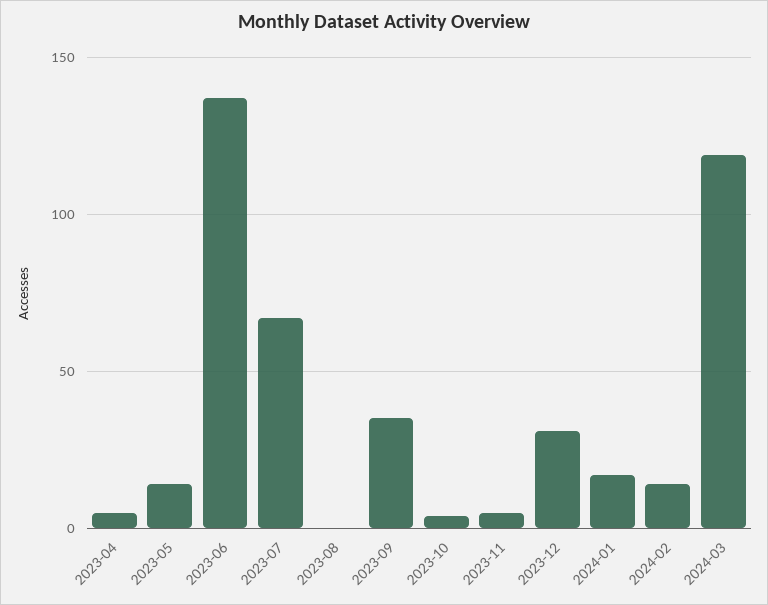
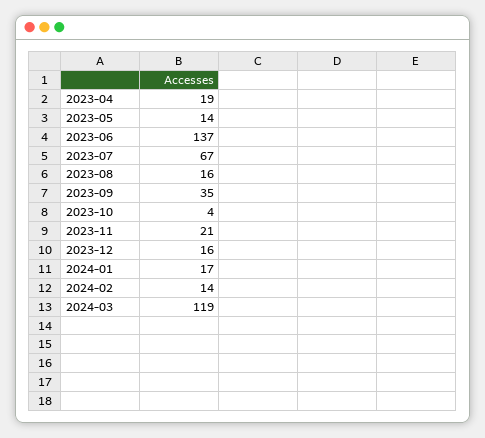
2023-04: 5 -> 19
2023-08: 0 -> 16
2023-11: 5 -> 21
2023-12: 30 -> 16

